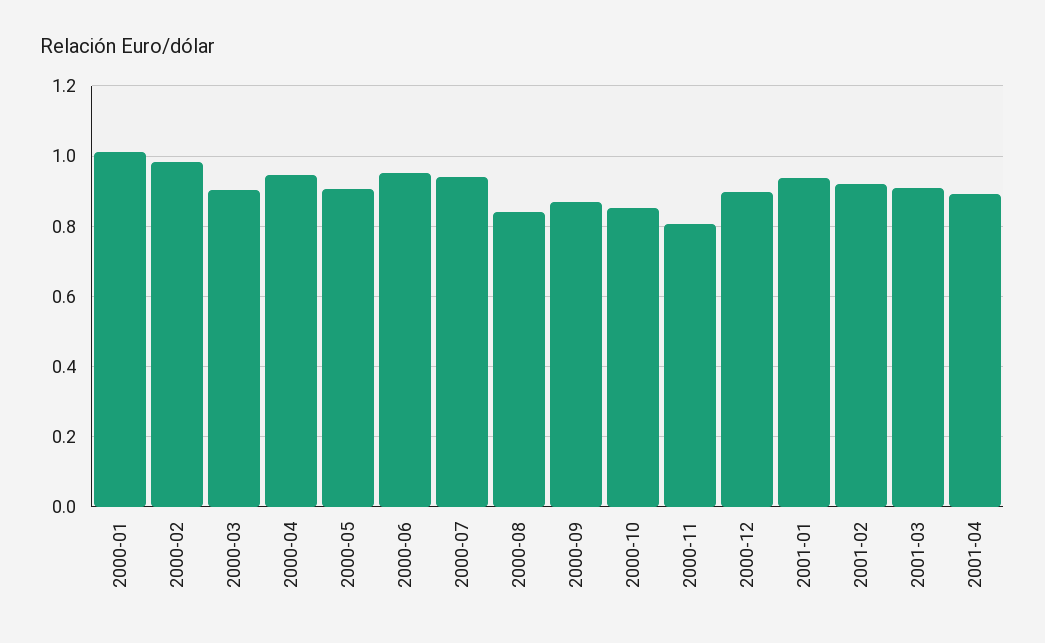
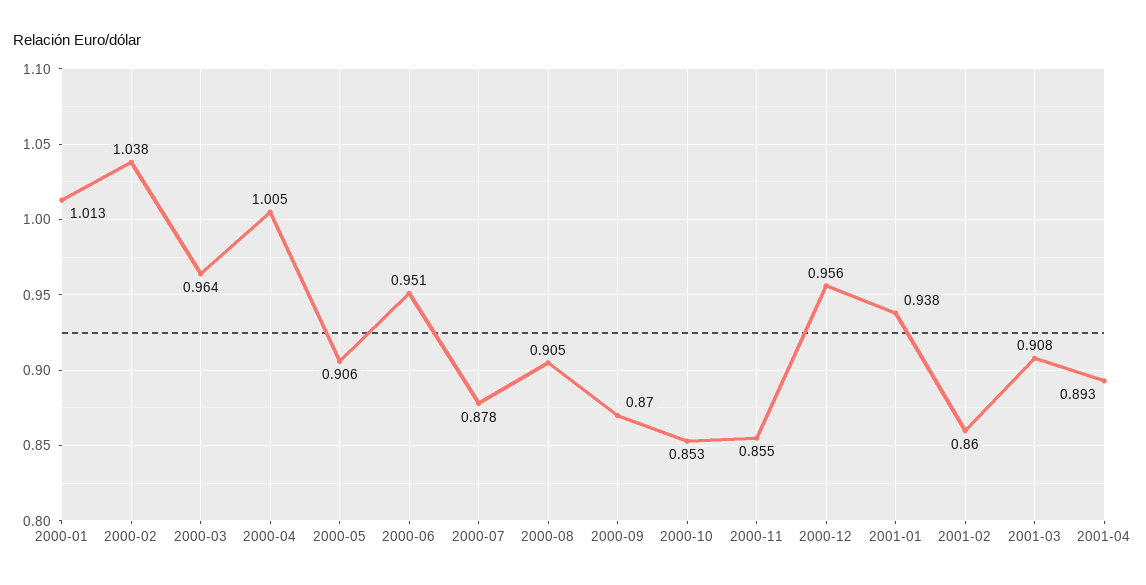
2000-02: 0.98 -> 1.038
2000-03: 0.9 -> 0.964
2000-04: 0.94 -> 1.005
2000-07: 0.94 -> 0.878
2000-08: 0.84 -> 0.905
2000-11: 0.8 -> 0.855
2000-12: 0.9 -> 0.956
2001-02: 0.92 -> 0.86

